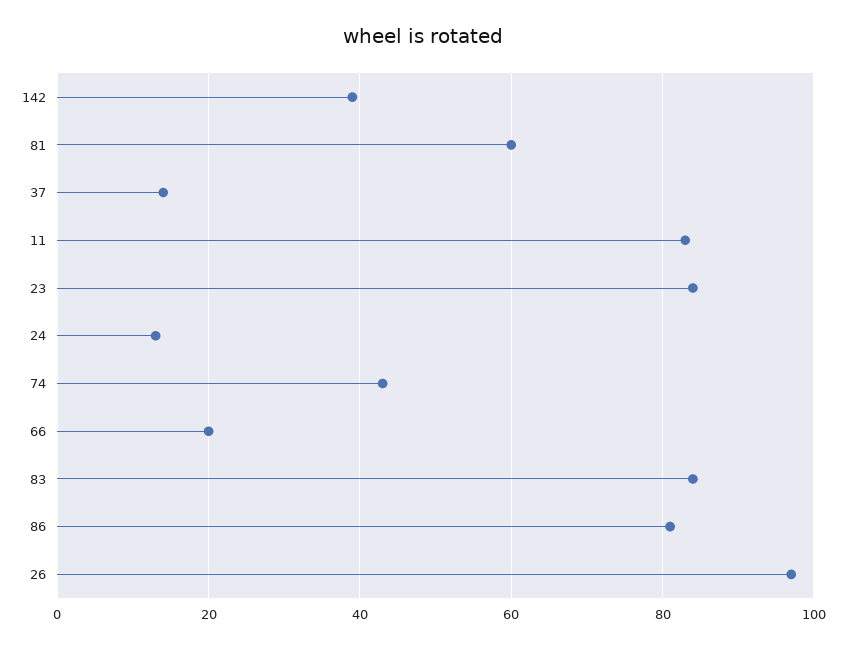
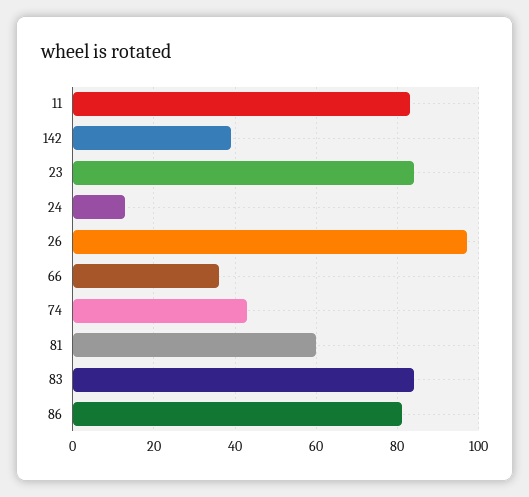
37: 15 -> none
66: 20 -> 35

